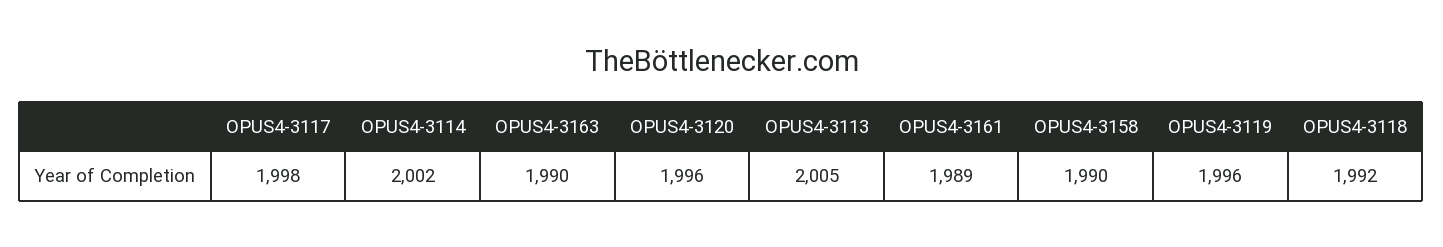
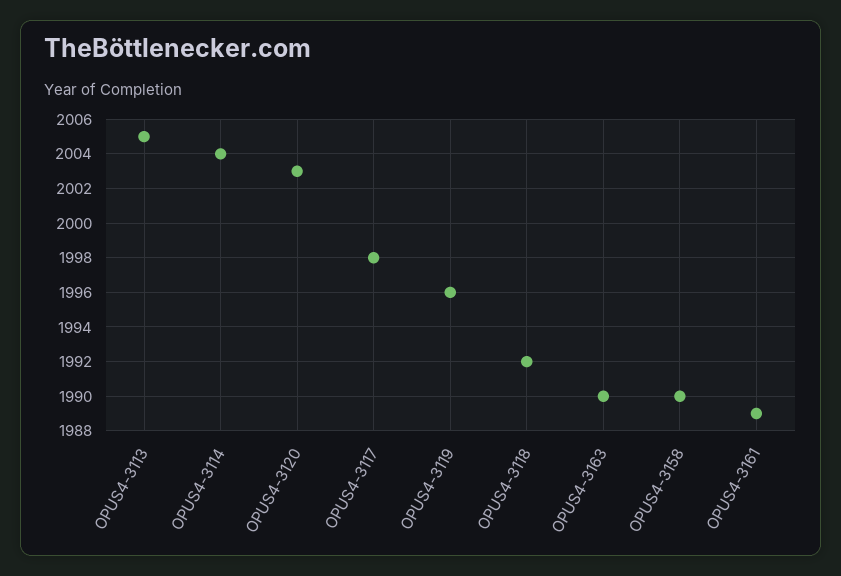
OPUS4-3114: 2002 -> 2004
OPUS4-3120: 1996 -> 2003

